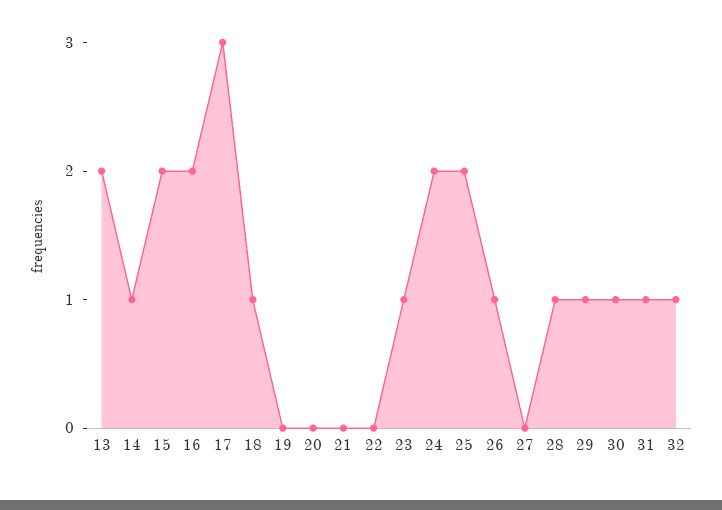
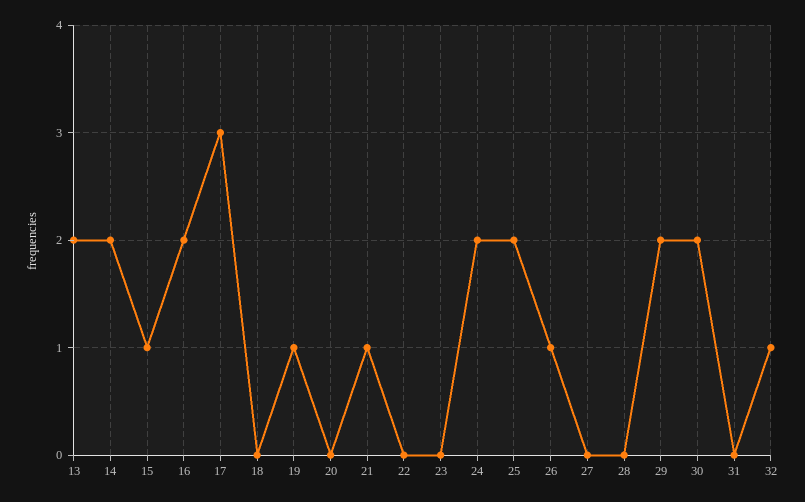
14: 1 -> 2
15: 2 -> 1
18: 1 -> 0
19: 0 -> 1
21: 0 -> 1
23: 1 -> 0
28: 1 -> 0
29: 1 -> 2
30: 1 -> 2
31: 1 -> 0

